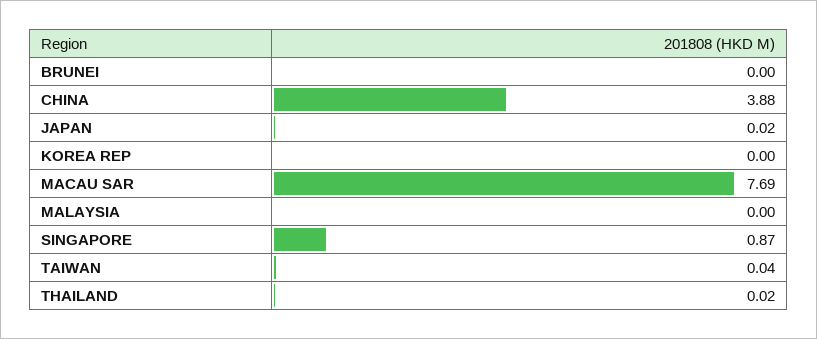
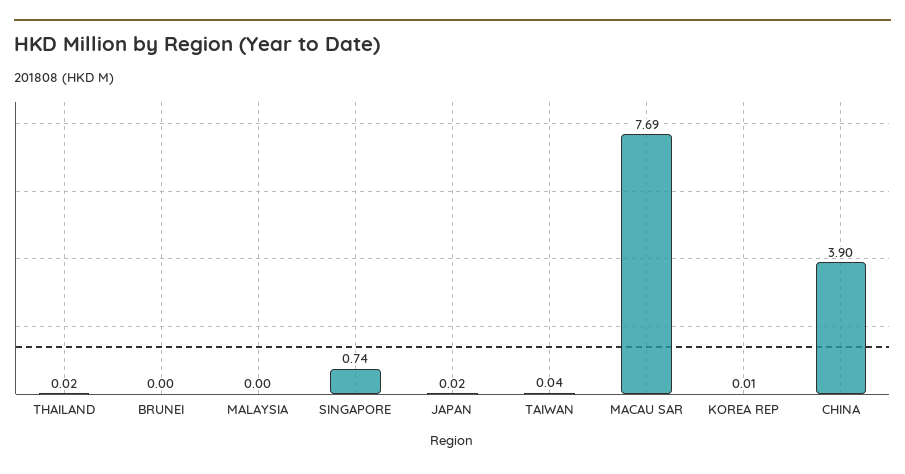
CHINA: 3.88 -> 3.9
KOREA REP: 0 -> 0.01
SINGAPORE: 0.87 -> 0.74

